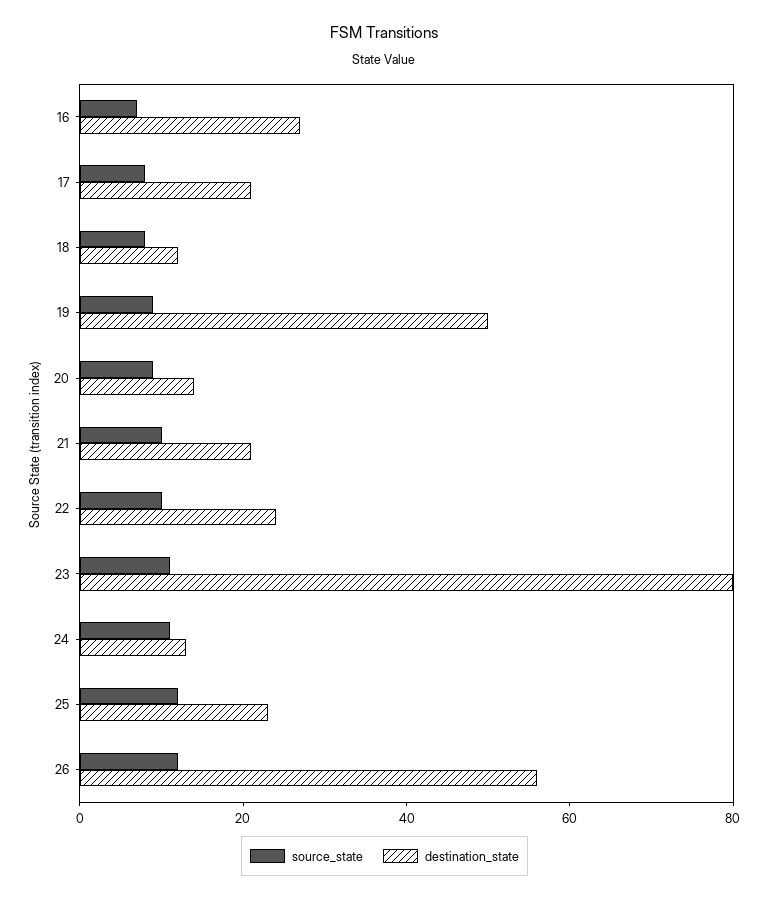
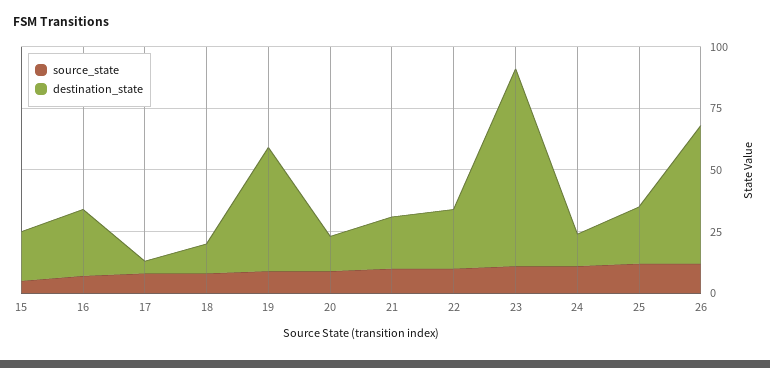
destination_state, 17: 20 -> 5
source_state, 15: none -> 5
destination_state, 15: none -> 20

